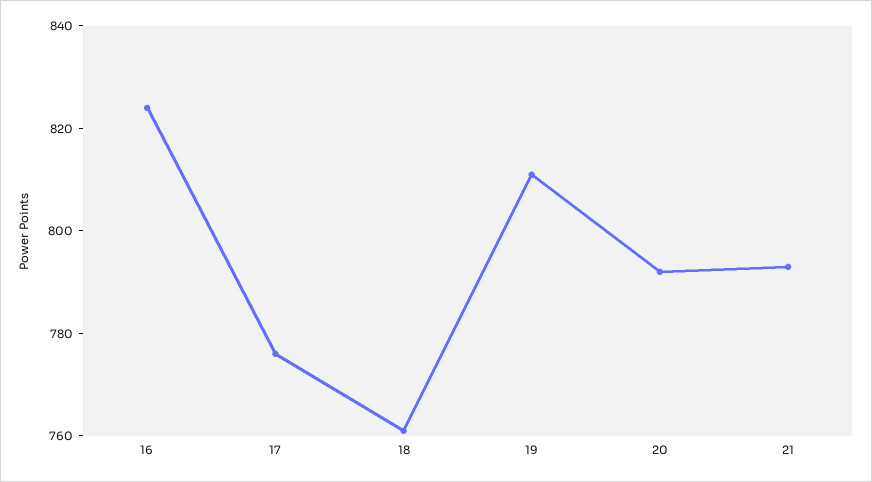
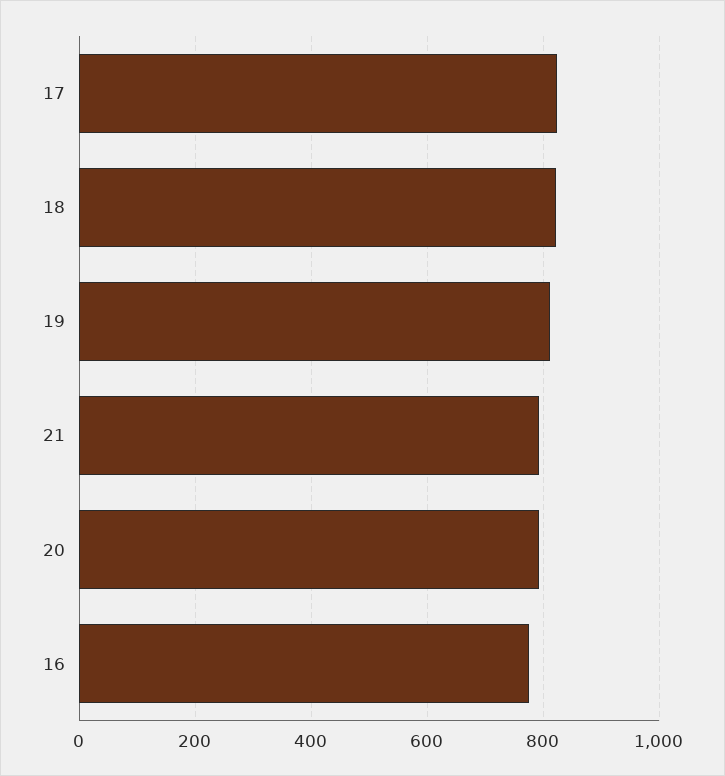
16: 825 -> 780
17: 775 -> 820
18: 760 -> 820

